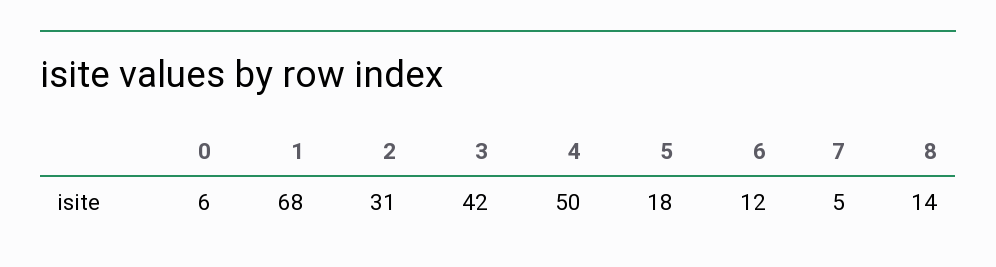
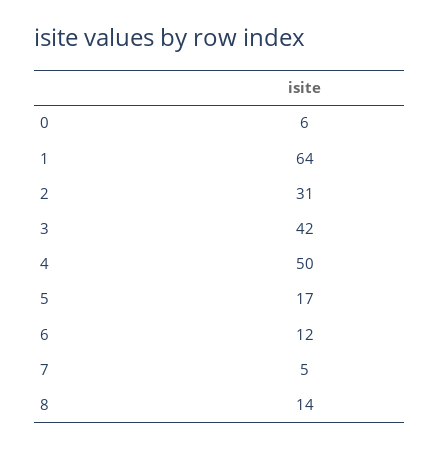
1: 68 -> 64
5: 18 -> 17

